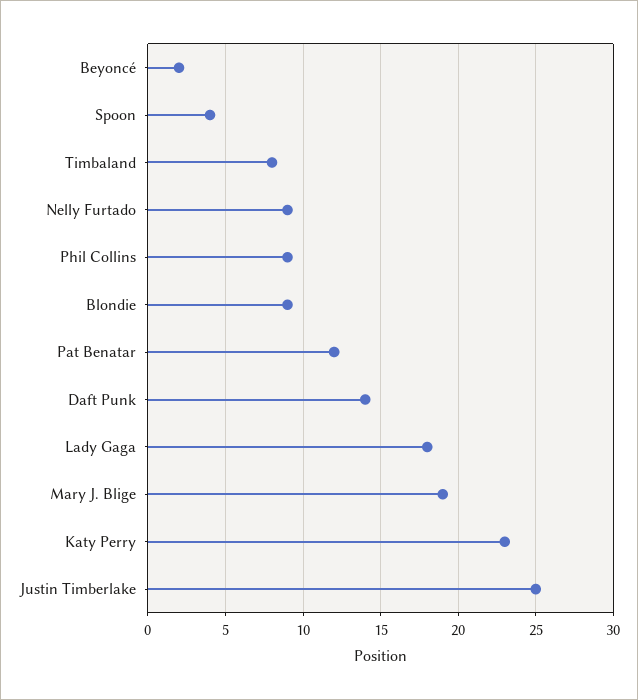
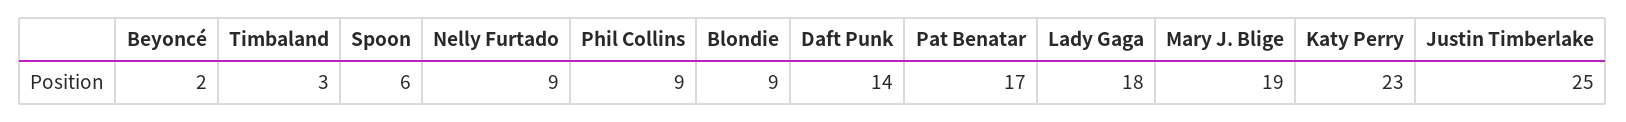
Spoon: 4 -> 6
Timbaland: 8 -> 3
Pat Benatar: 12 -> 17

